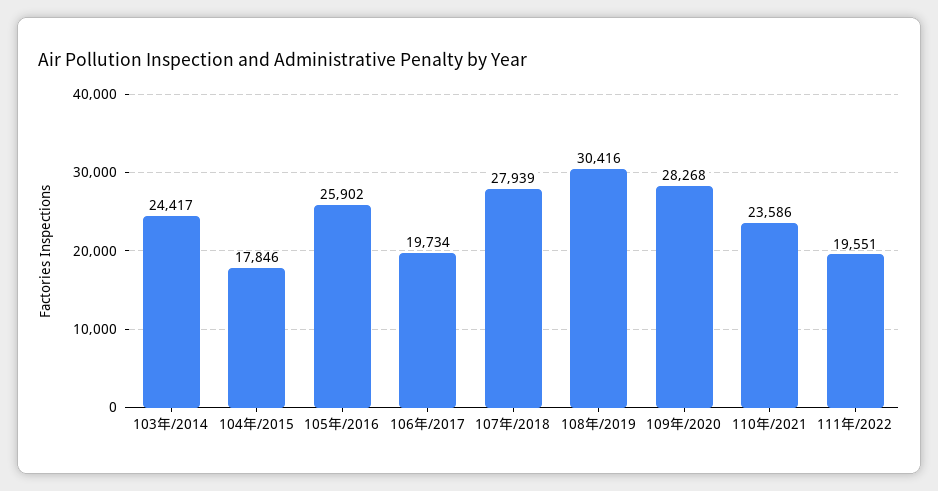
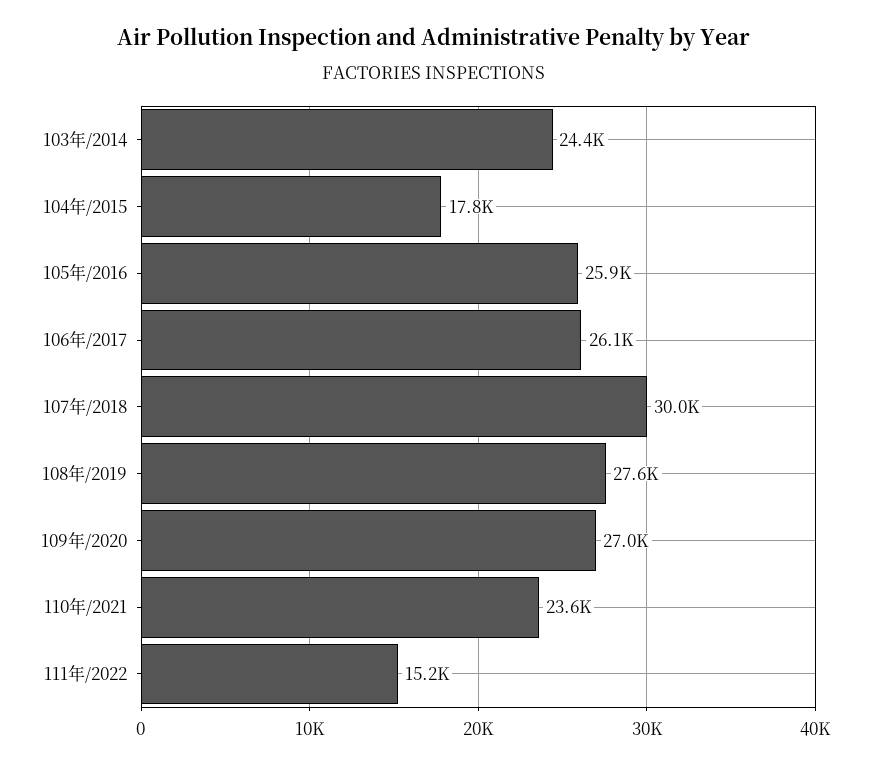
106年/2017: 19734 -> 26100
107年/2018: 27939 -> 30000
108年/2019: 30416 -> 27600
109年/2020: 28268 -> 27000
111年/2022: 19551 -> 15200

